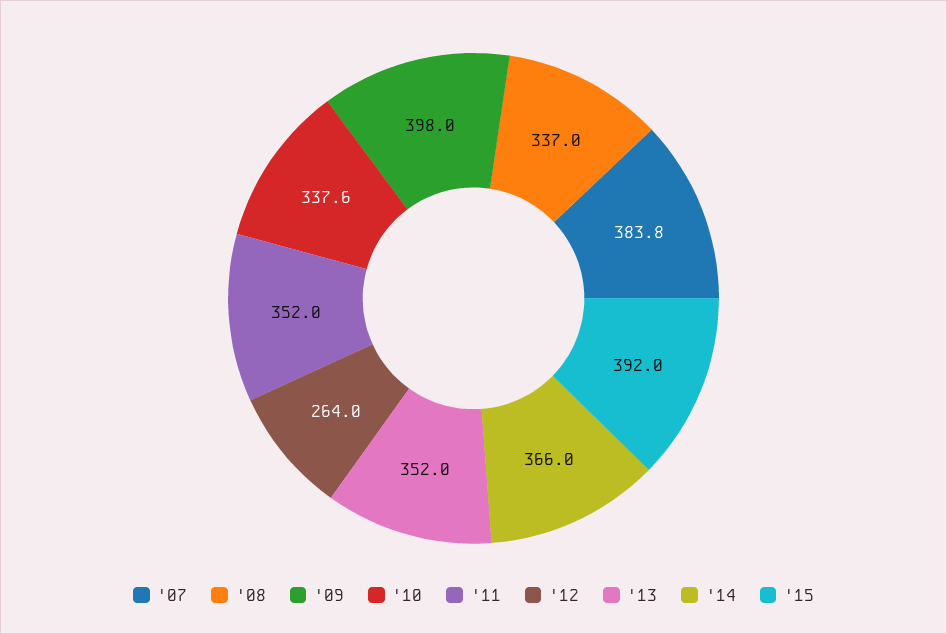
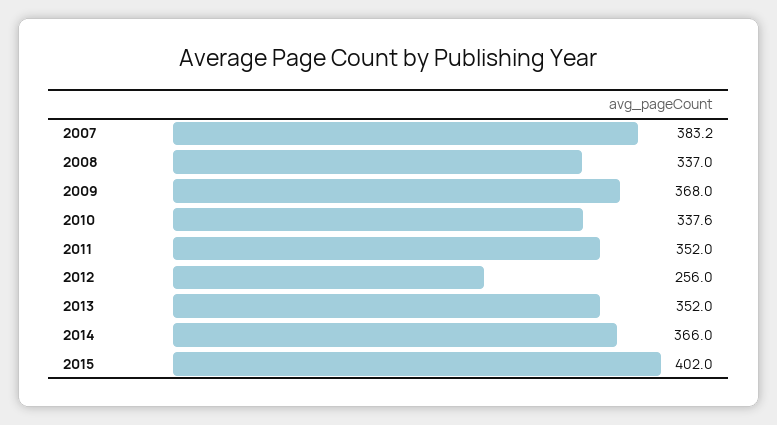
'07: 383.8 -> 383.2
'09: 398 -> 368
'12: 264 -> 256
'15: 392 -> 402

